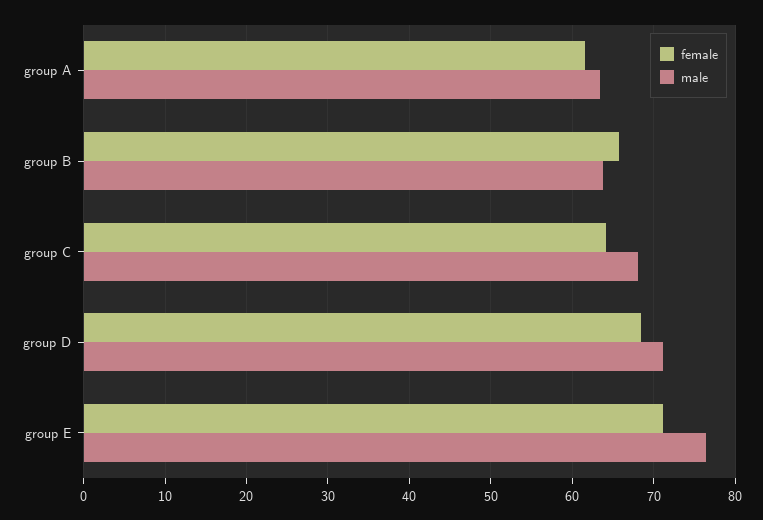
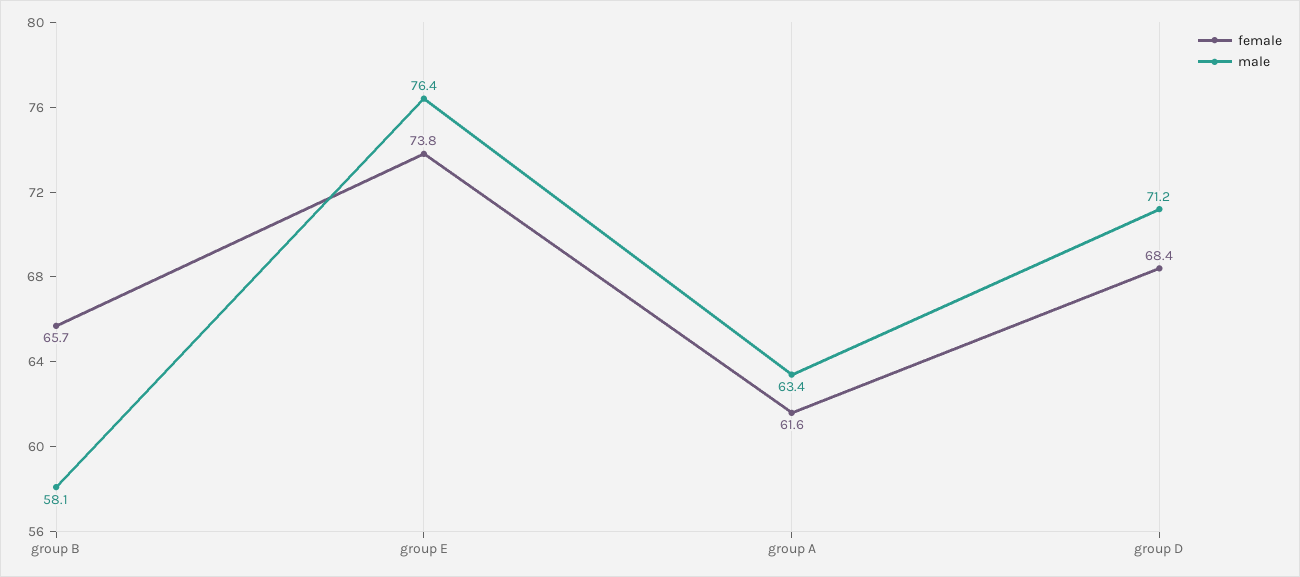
male, group B: 64 -> 58.1
female, group C: 64 -> none
male, group C: 68 -> none
female, group E: 71 -> 73.8

